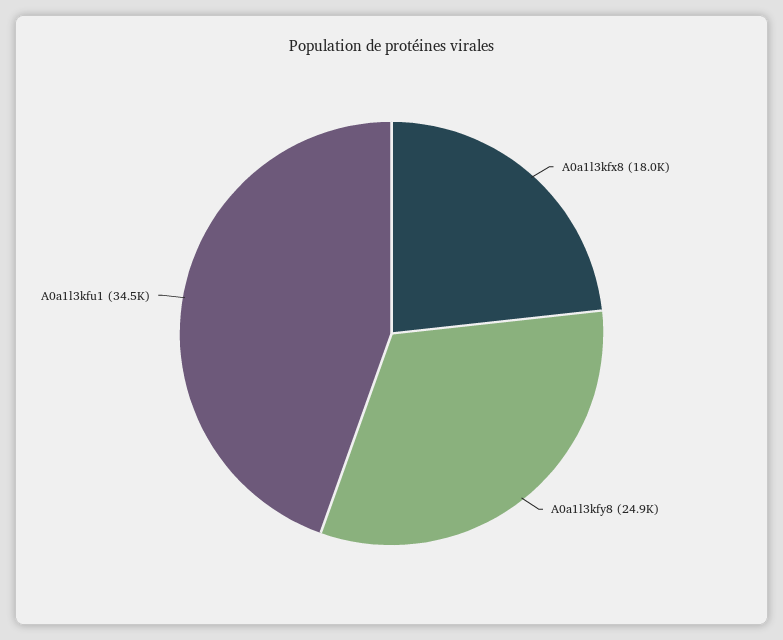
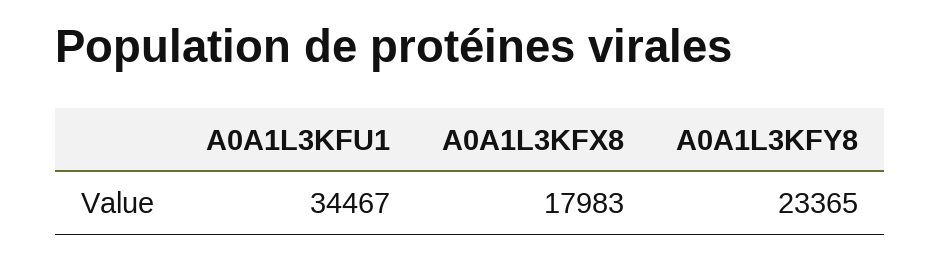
A0a1l3kfy8: 24900 -> 23365

